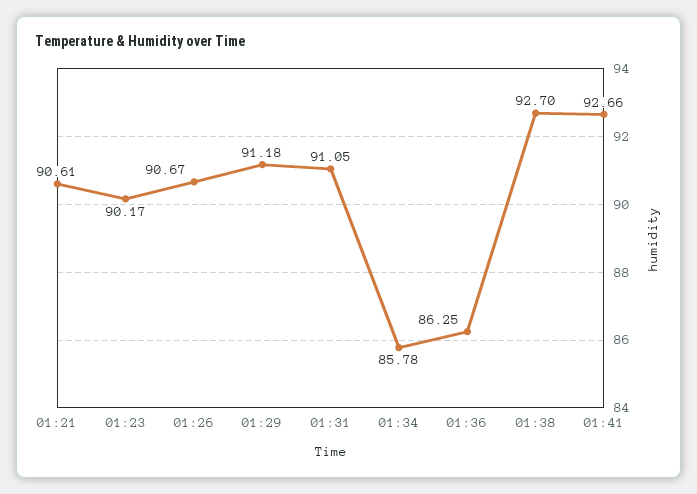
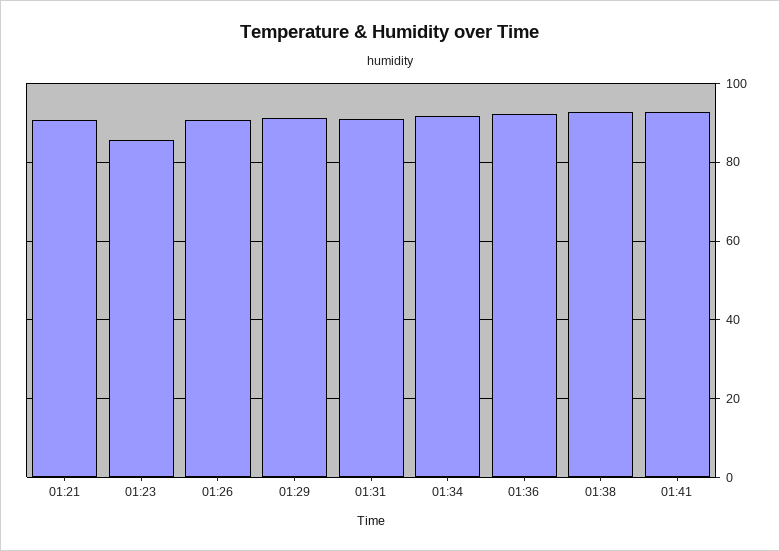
01:23: 90.17 -> 86
01:34: 85.78 -> 92
01:36: 86.25 -> 92

